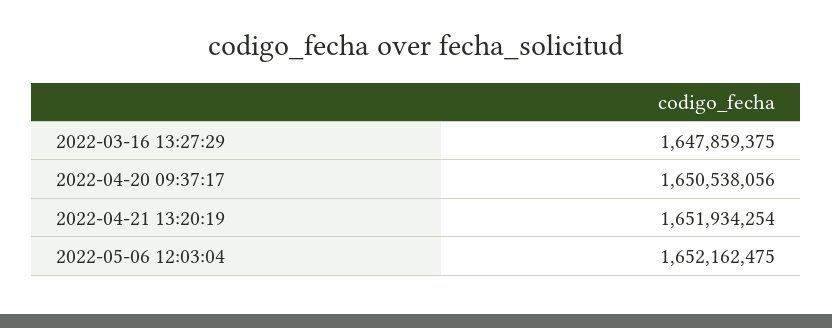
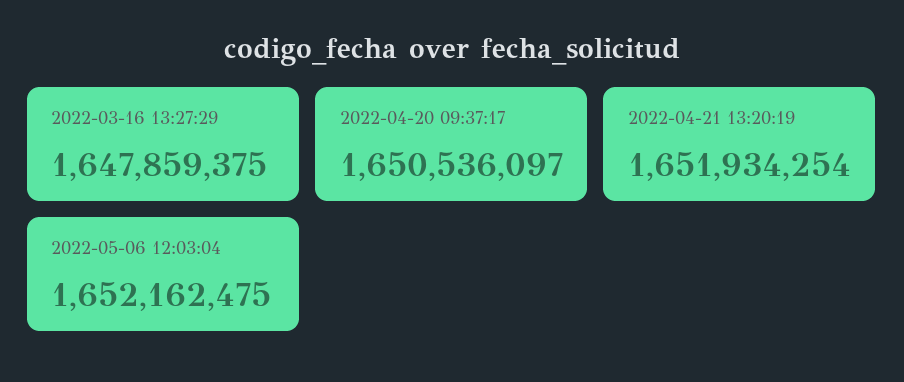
2022-04-20 09:37:17: 1650538056 -> 1650536097

